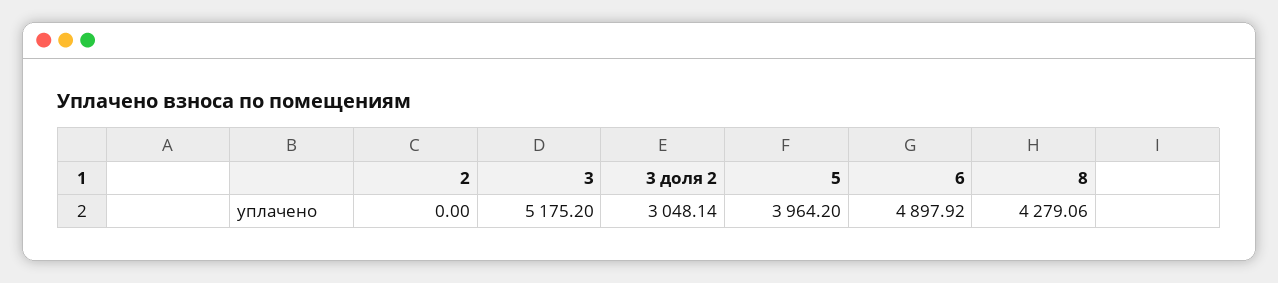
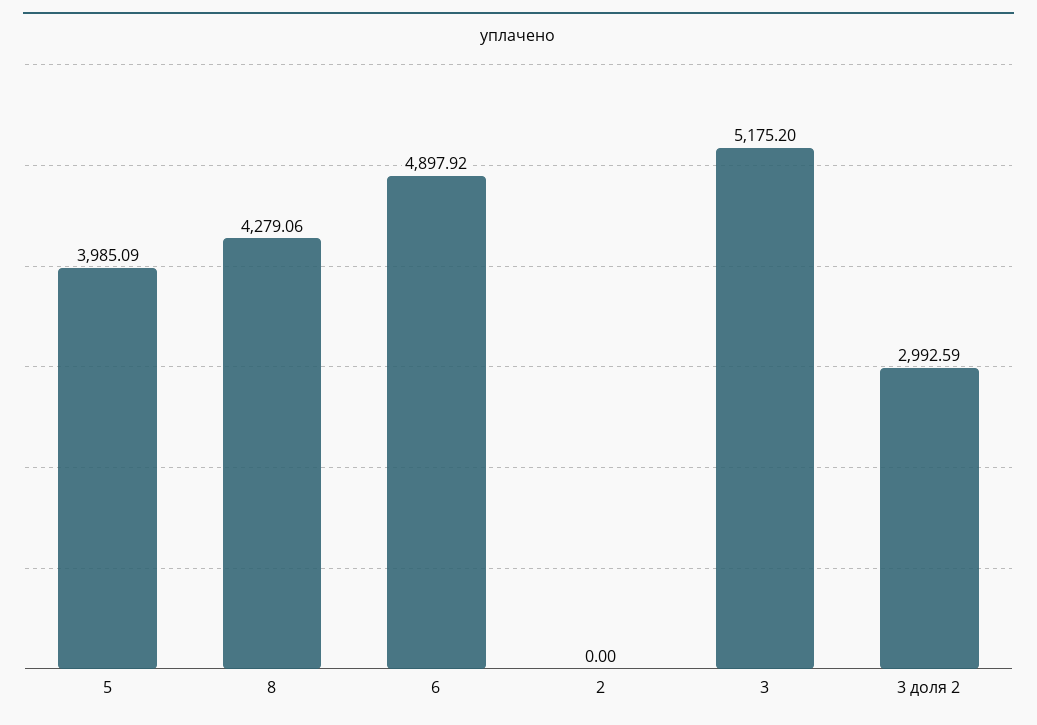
3 доля 2: 3048.14 -> 2992.59
5: 3964.2 -> 3985.09

